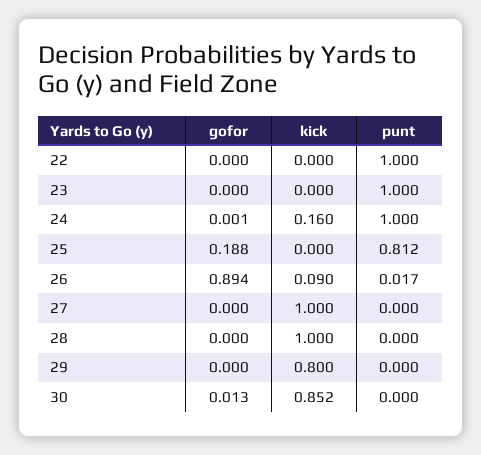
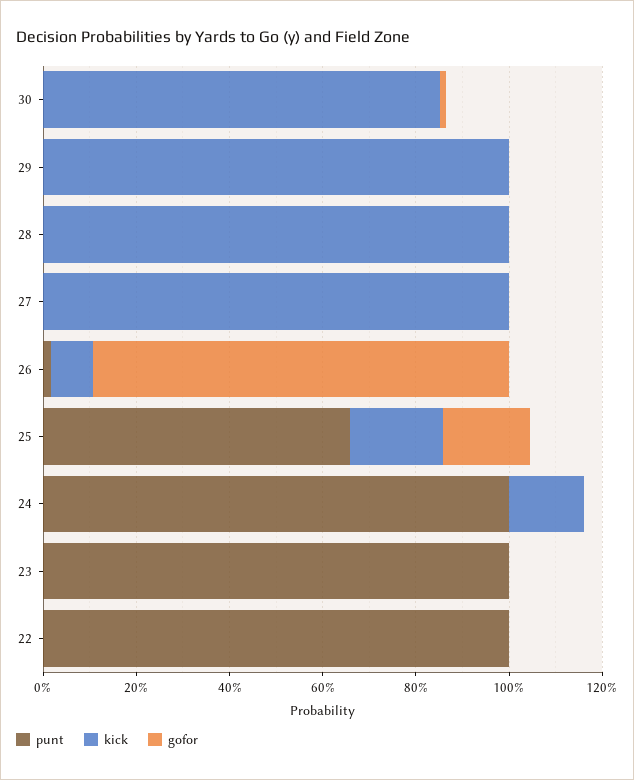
kick, 25: 0 -> 0.2
punt, 25: 0.812 -> 0.65
kick, 29: 0.8 -> 1

